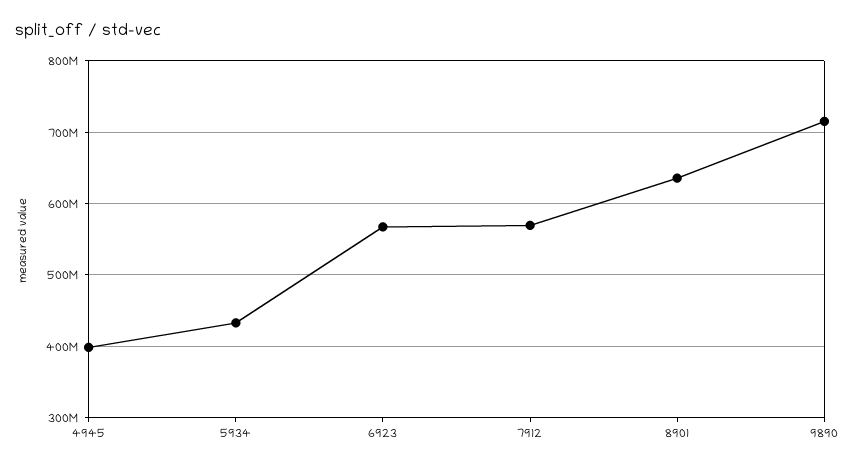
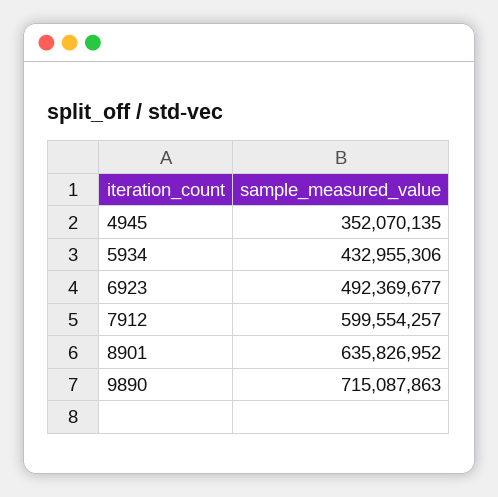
4945: 400000000 -> 352070135
6923: 570000000 -> 492369677
7912: 570000000 -> 599554257

